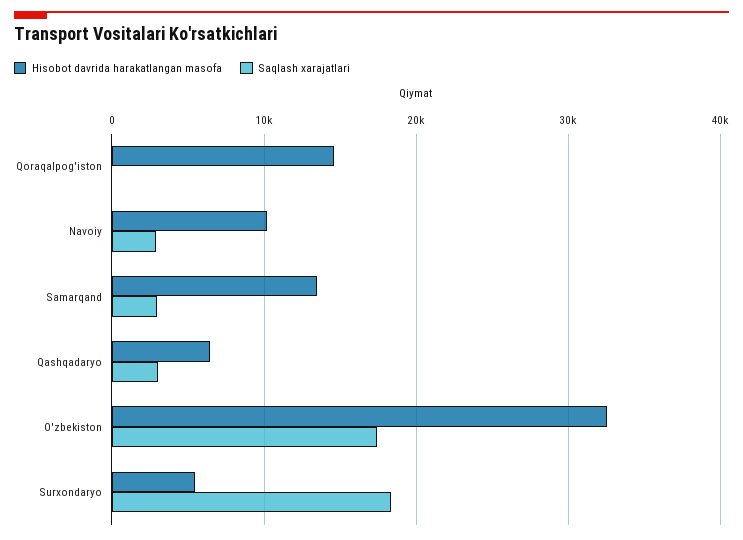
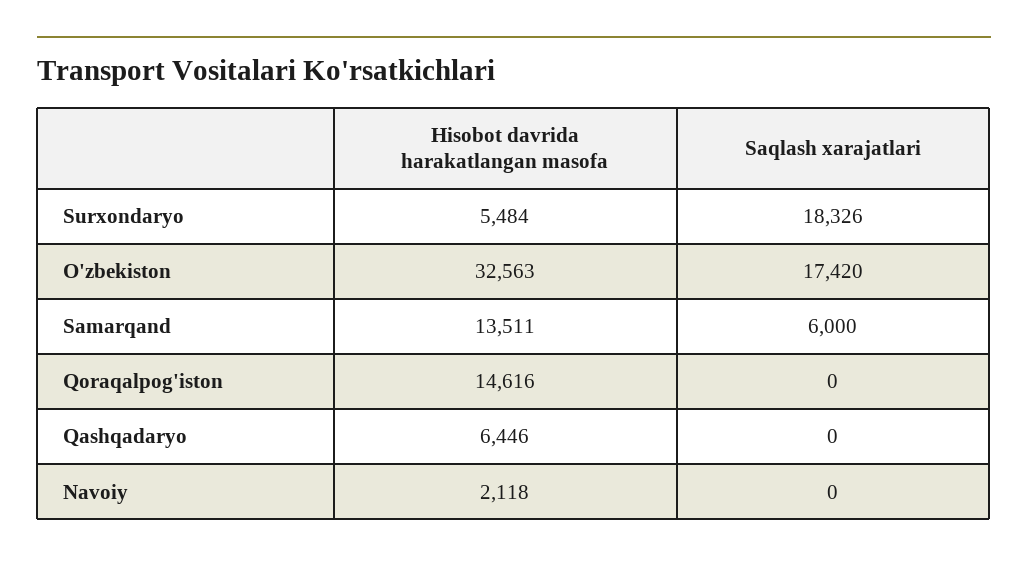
Hisobot davrida harakatlangan masofa, Navoiy: 10000 -> 2118
Saqlash xarajatlari, Navoiy: 3000 -> 0
Saqlash xarajatlari, Samarqand: 3000 -> 6000
Saqlash xarajatlari, Qashqadaryo: 3000 -> 0

